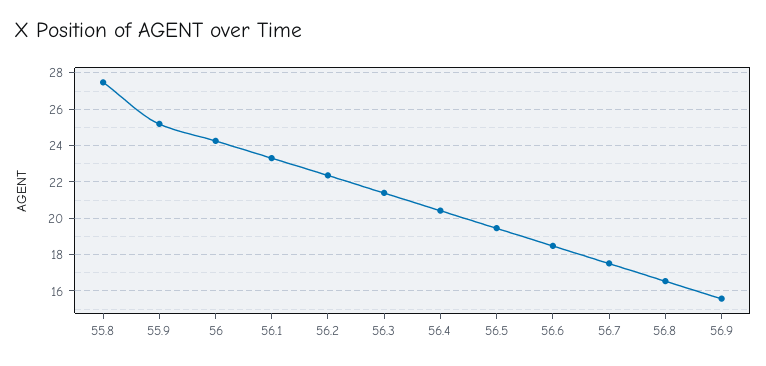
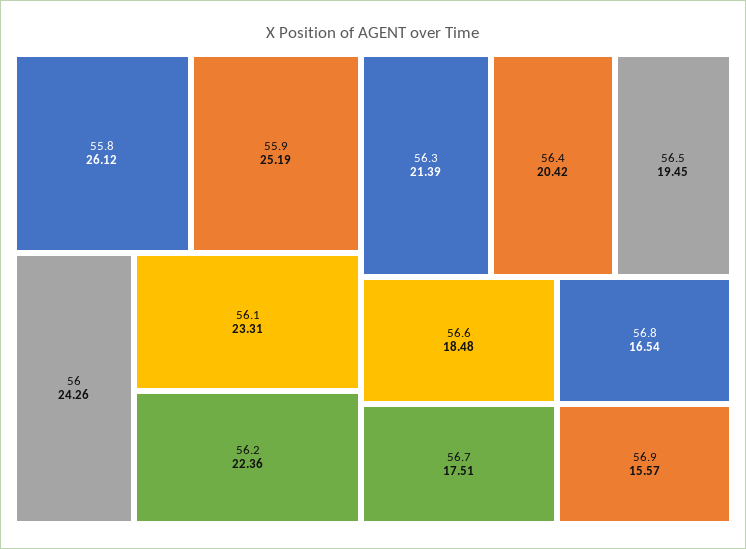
55.8: 27.5 -> 26.12

